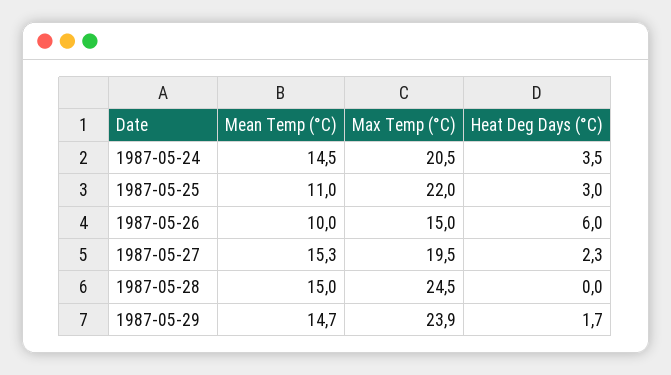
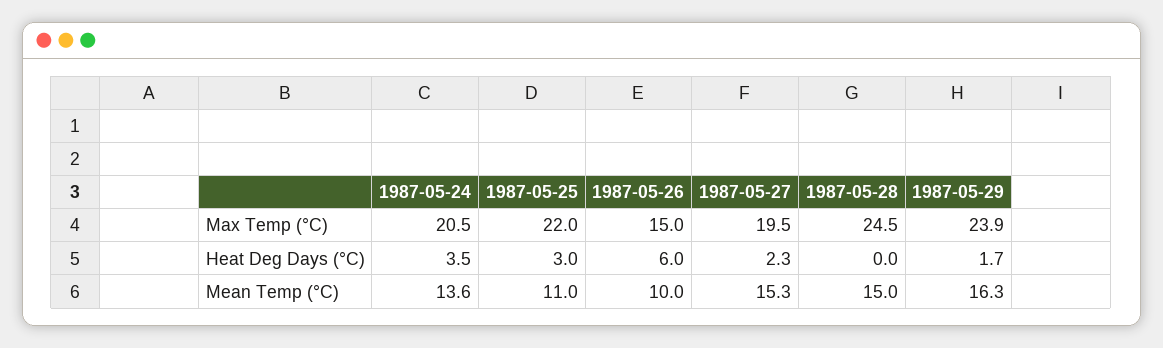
Mean Temp (°C), 1987-05-24: 14.5 -> 13.6
Mean Temp (°C), 1987-05-29: 14.7 -> 16.3

